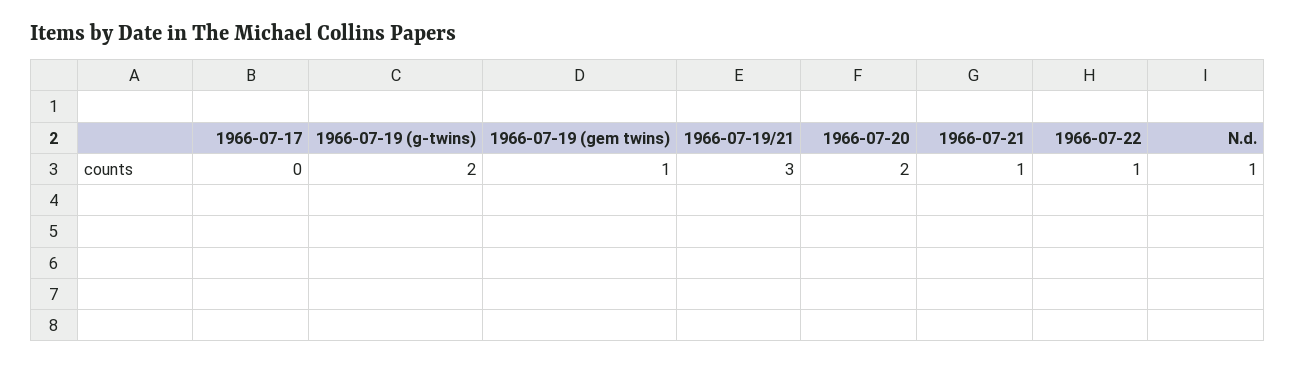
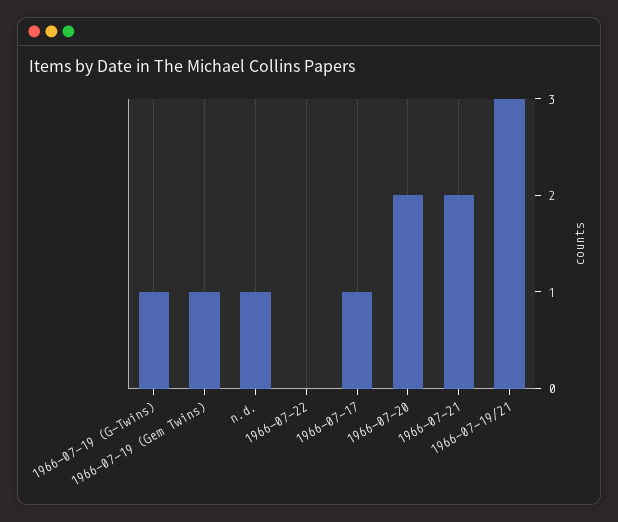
1966-07-17: 0 -> 1
1966-07-19 (g-twins): 2 -> 1
1966-07-21: 1 -> 2
1966-07-22: 1 -> 0

